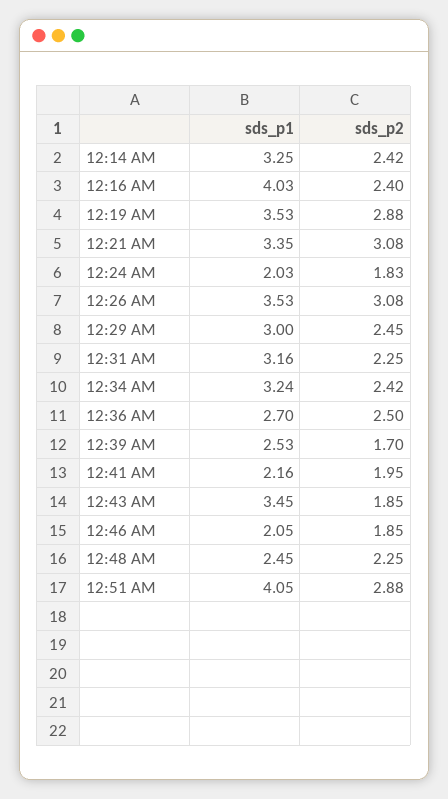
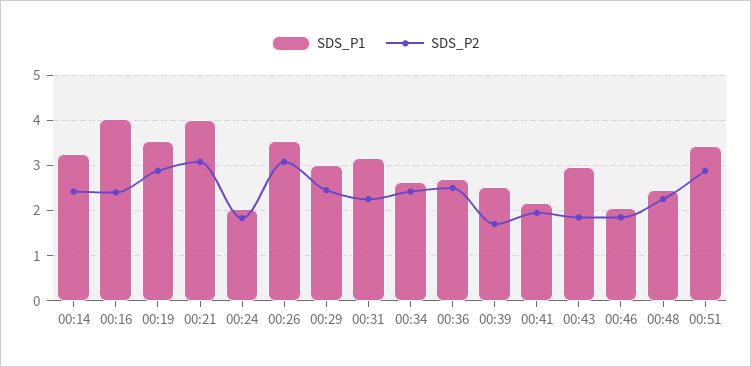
sds_p1, 12:21 AM: 3.35 -> 4
sds_p1, 12:34 AM: 3.24 -> 2.6
sds_p1, 12:43 AM: 3.45 -> 3
sds_p1, 12:51 AM: 4.05 -> 3.4

